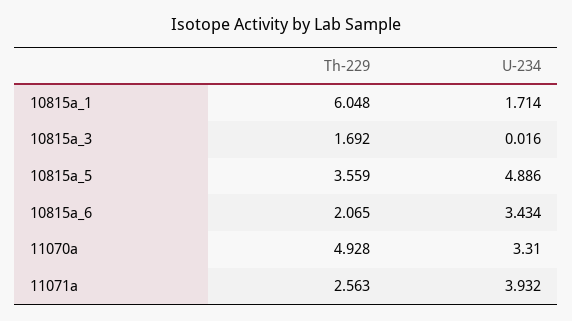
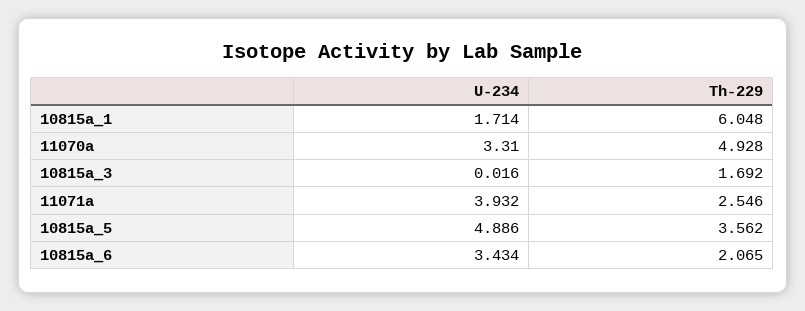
Th-229, 10815a_5: 3.559 -> 3.562
Th-229, 11071a: 2.563 -> 2.546

